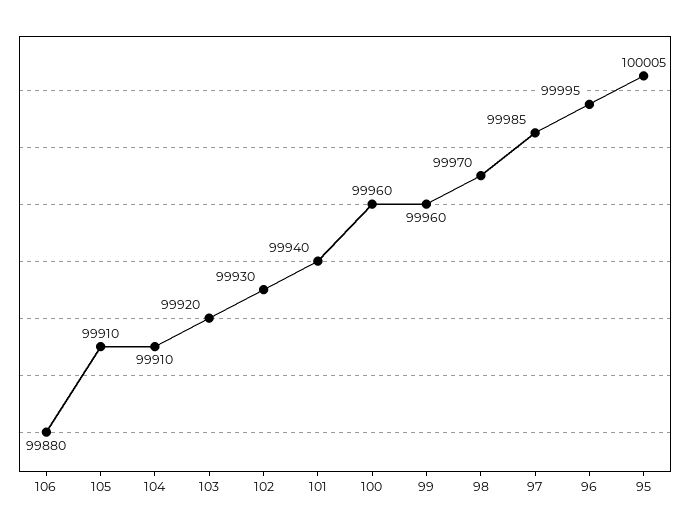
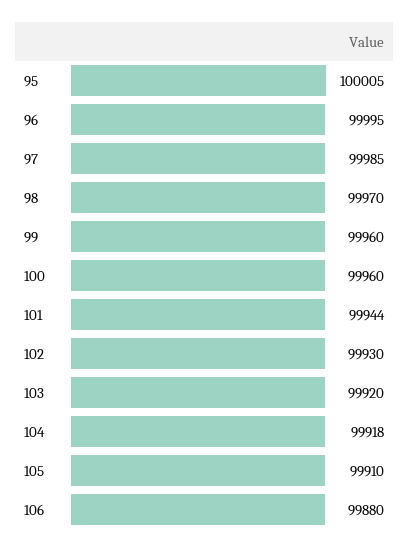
104: 99910 -> 99918
101: 99940 -> 99944

